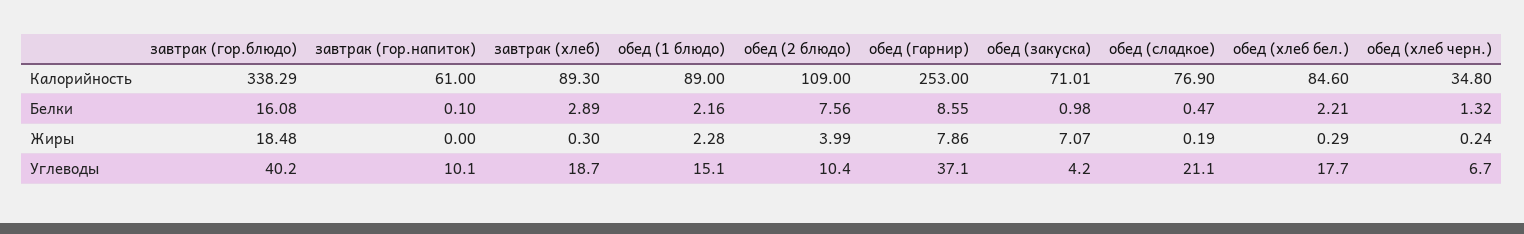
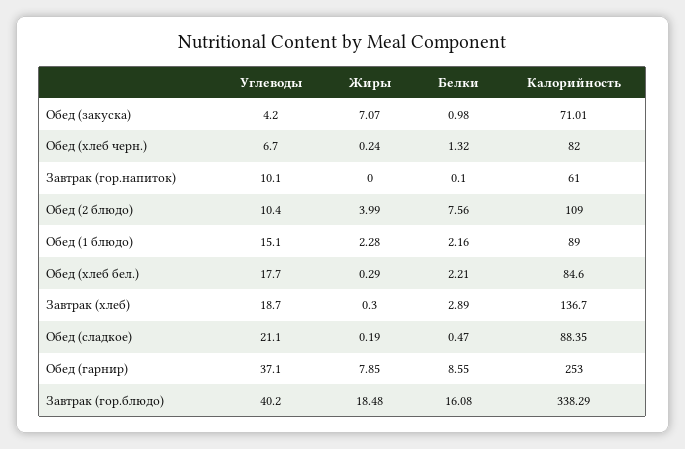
завтрак (хлеб), Калорийность: 89.3 -> 136.7
обед (сладкое), Калорийность: 76.9 -> 88.35
обед (хлеб черн.), Калорийность: 34.8 -> 82
обед (гарнир), Жиры: 7.86 -> 7.85

